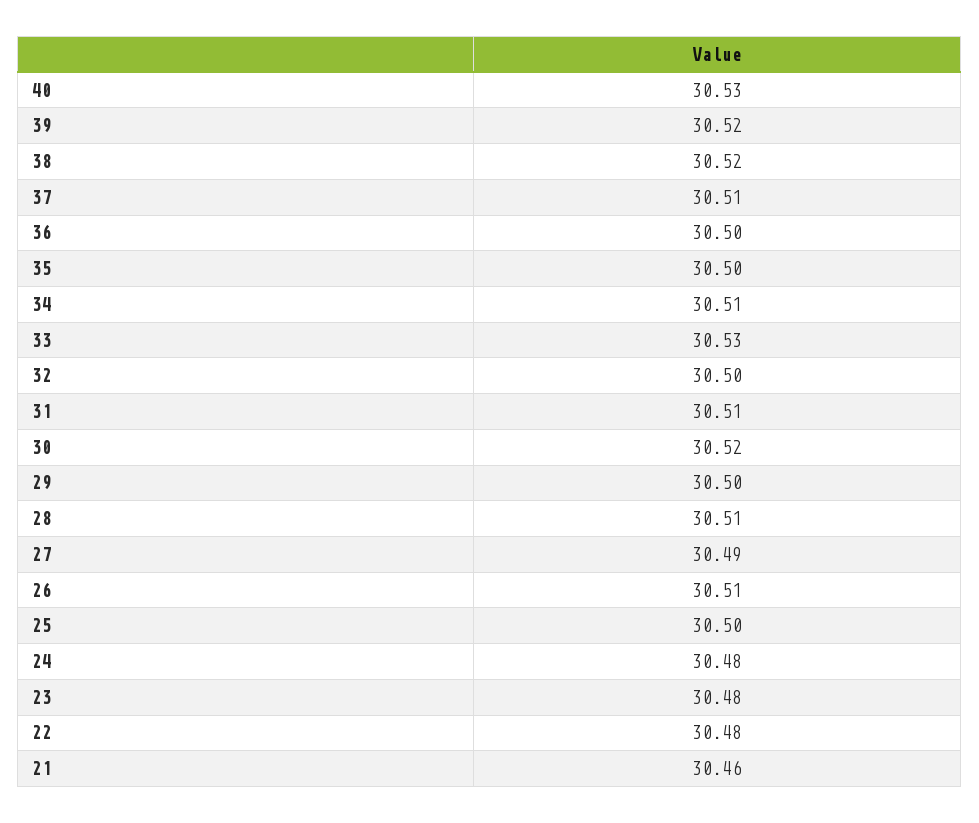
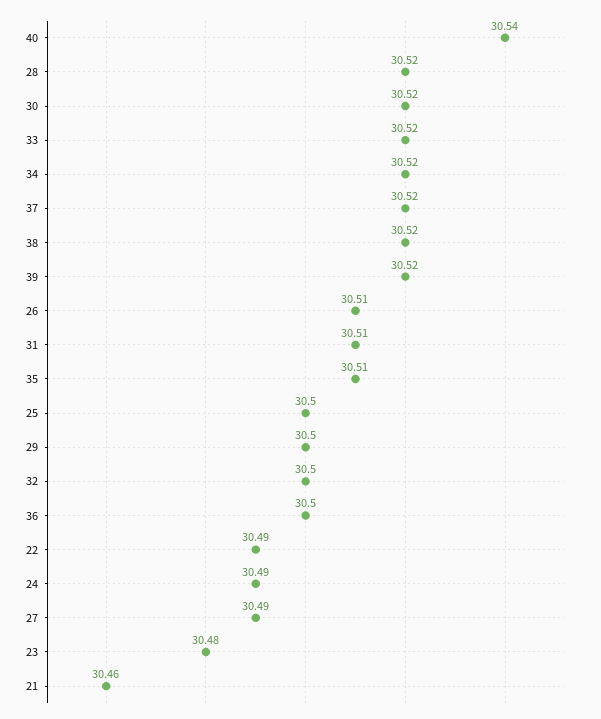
40: 30.53 -> 30.54
37: 30.51 -> 30.52
35: 30.5 -> 30.51
34: 30.51 -> 30.52
33: 30.53 -> 30.52
28: 30.51 -> 30.52
24: 30.48 -> 30.49
22: 30.48 -> 30.49

